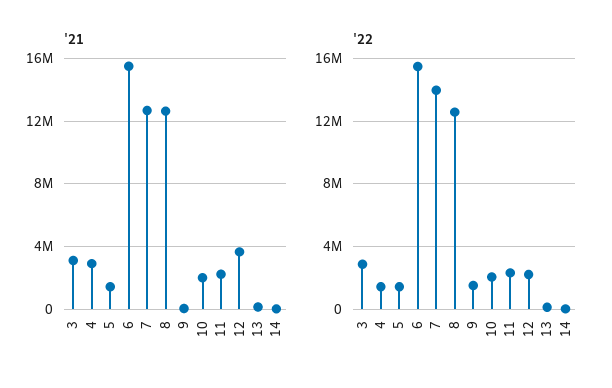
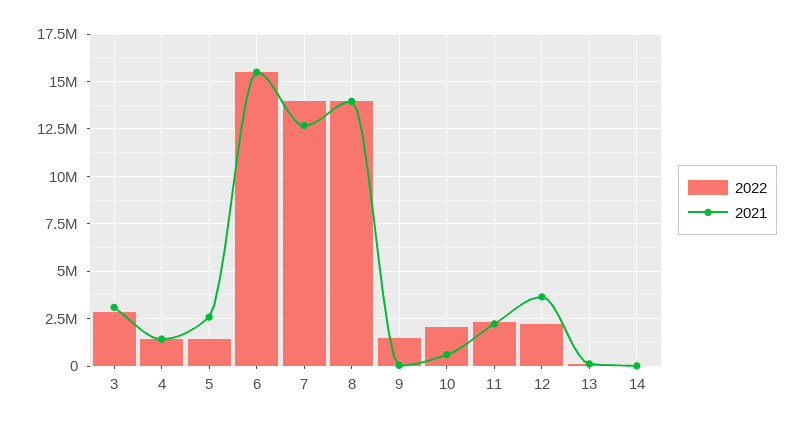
'21, 4: 3000000 -> 1500000
'21, 5: 1500000 -> 2500000
'21, 8: 12500000 -> 14000000
'21, 10: 2000000 -> 500000
'22, 8: 12500000 -> 14000000

